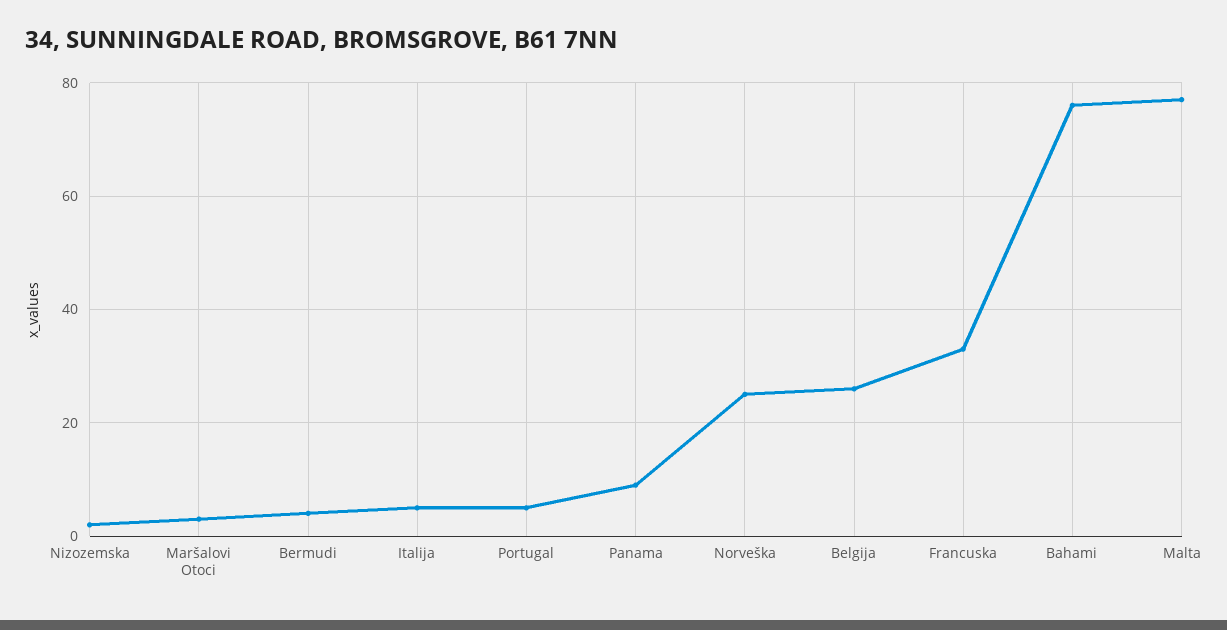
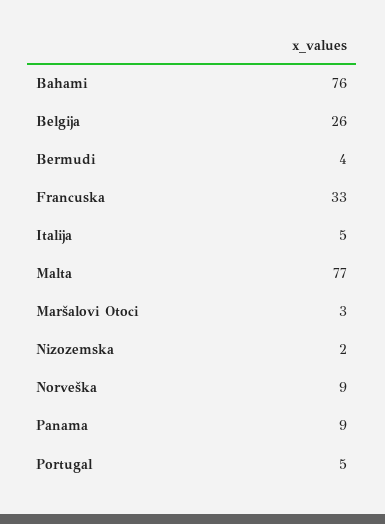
Norveška: 25 -> 9

